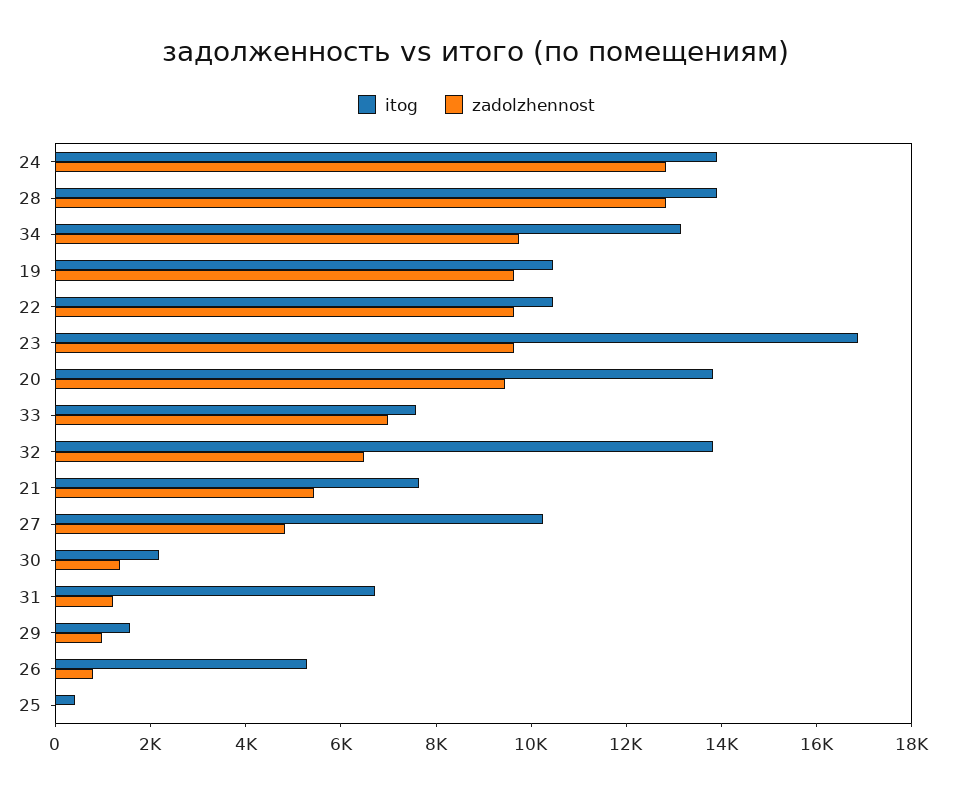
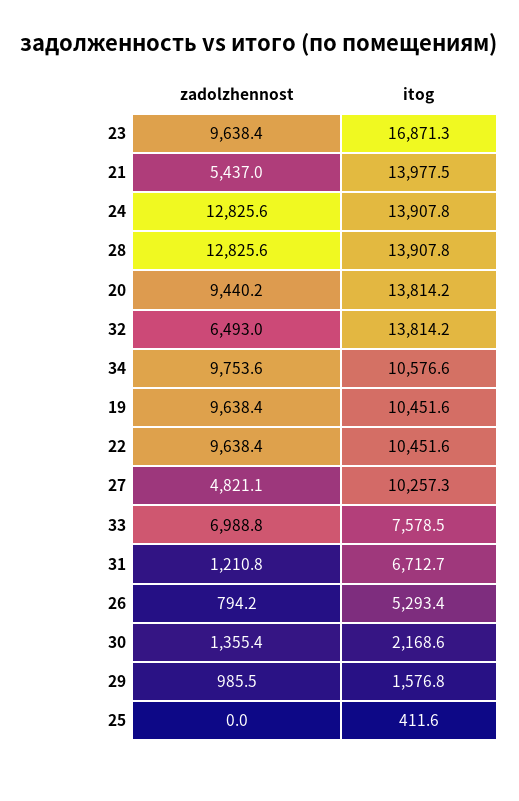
itog, 34: 13000 -> 10576.6
itog, 21: 7500 -> 13977.5

